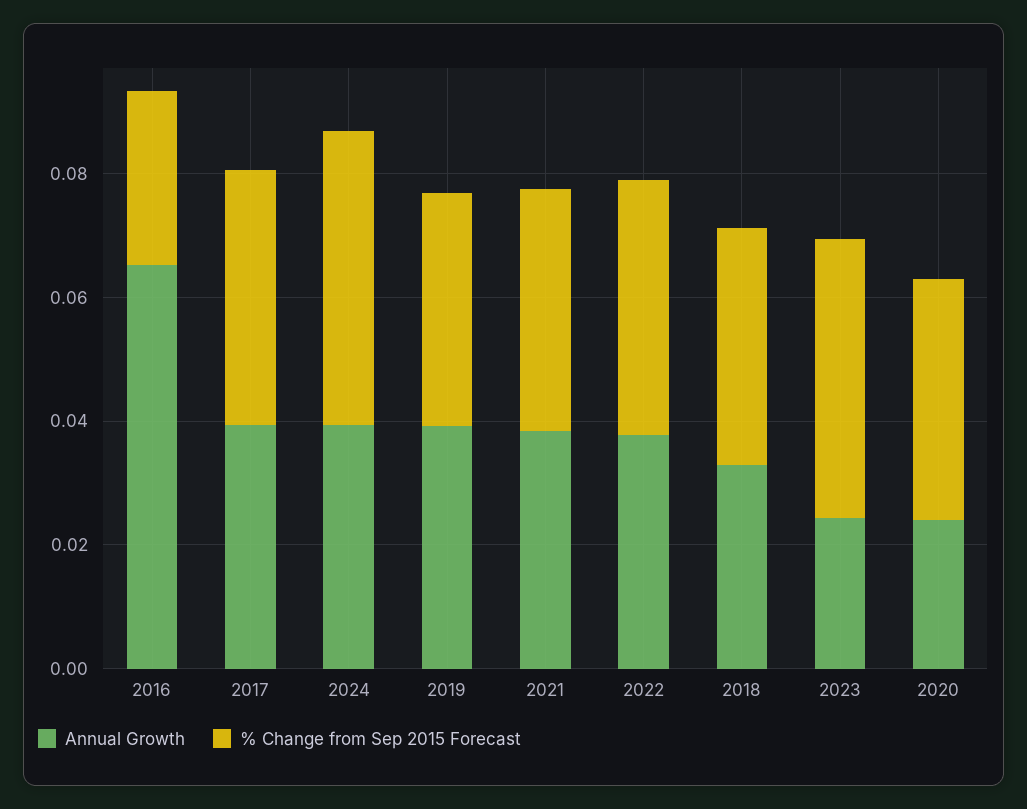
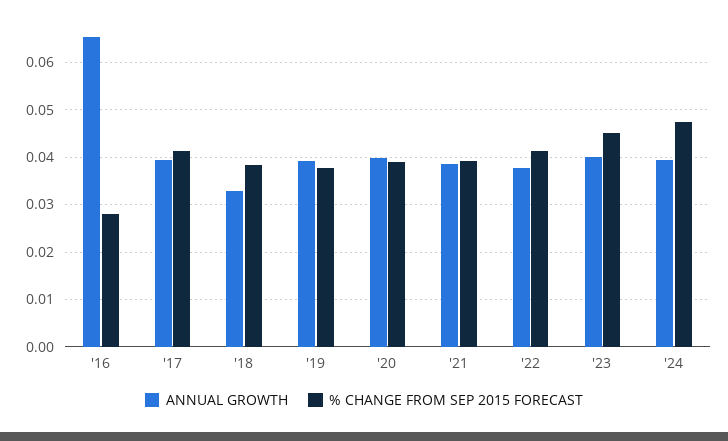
Annual Growth, 2023: 0.025 -> 0.04
Annual Growth, 2020: 0.025 -> 0.04

